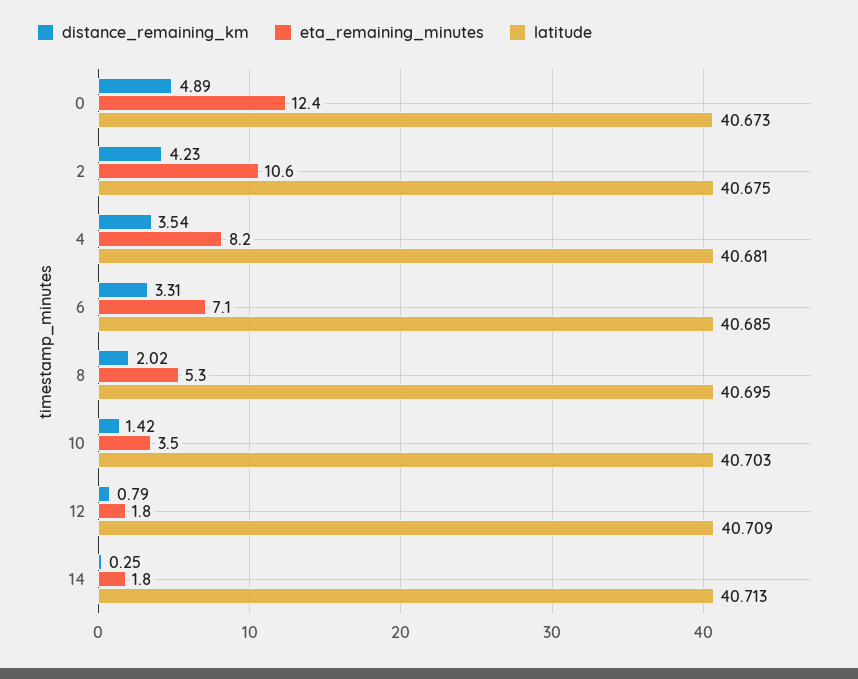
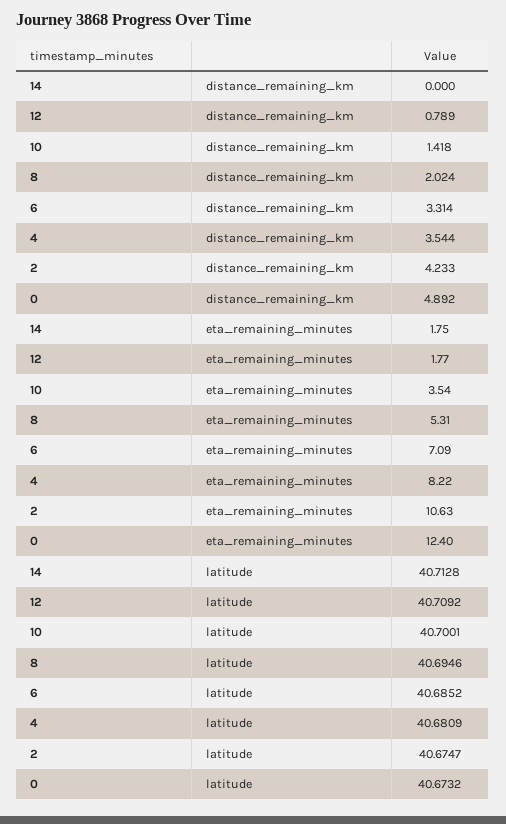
latitude, 10: 40.703 -> 40.7001
distance_remaining_km, 14: 0.25 -> 0

